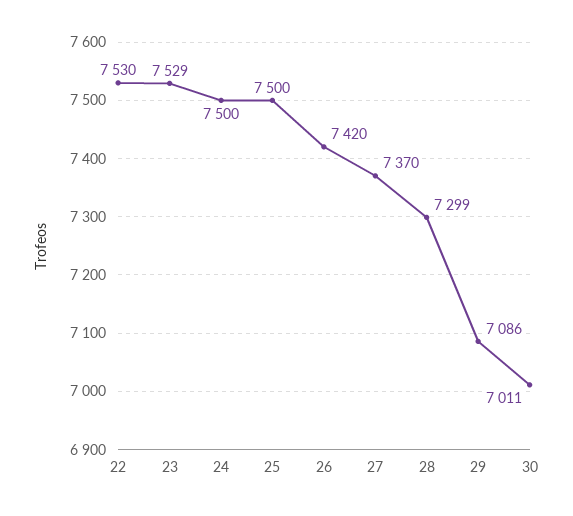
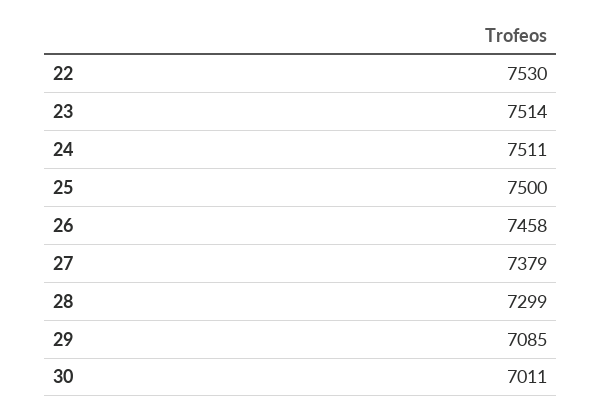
23: 7529 -> 7514
24: 7500 -> 7511
26: 7420 -> 7458
27: 7370 -> 7379
29: 7086 -> 7085

